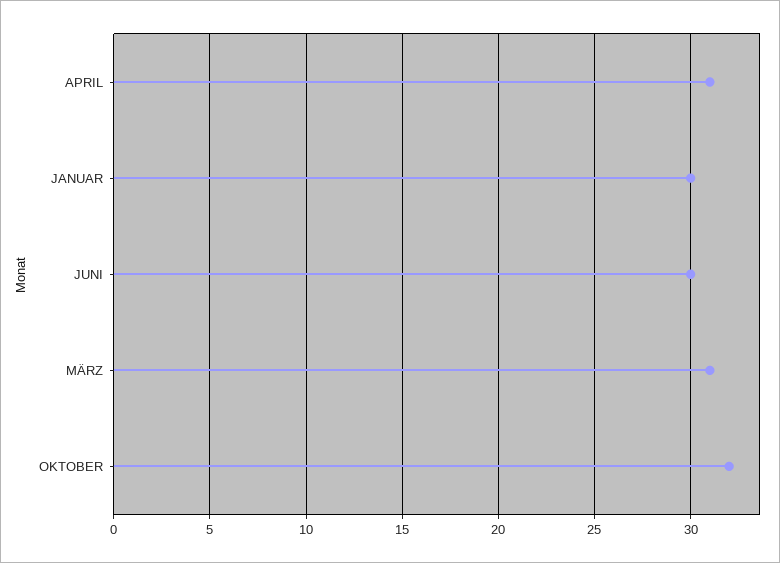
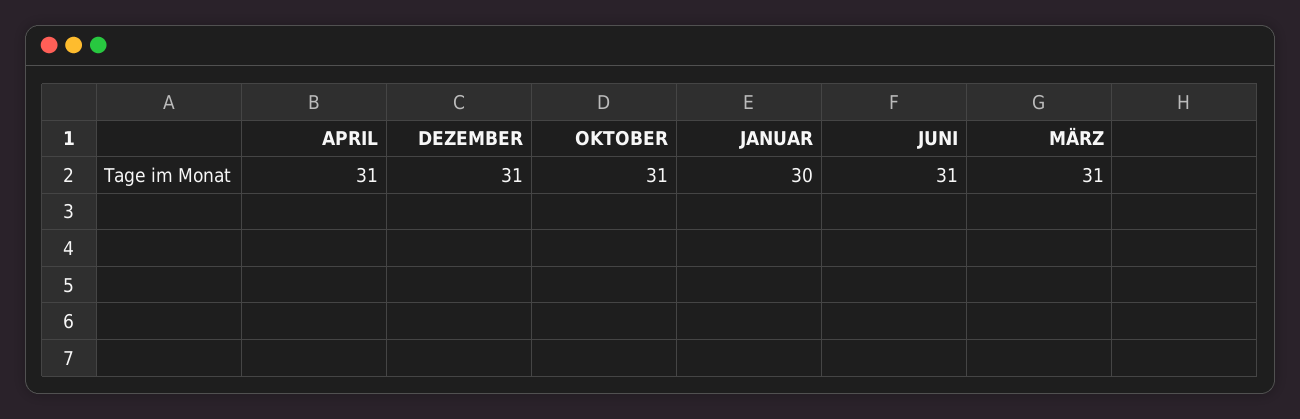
JUNI: 30 -> 31
OKTOBER: 32 -> 31
DEZEMBER: none -> 31

